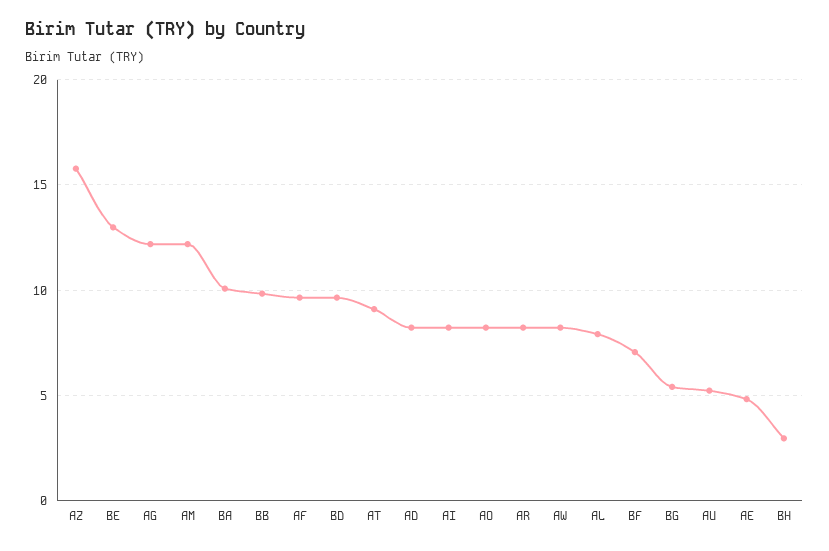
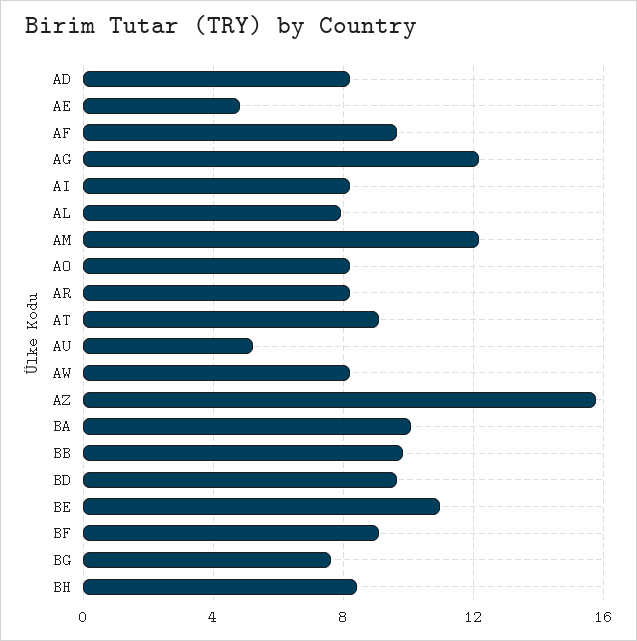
BE: 13 -> 11
BF: 7 -> 9
BG: 5.5 -> 7.5
BH: 3 -> 8.5

